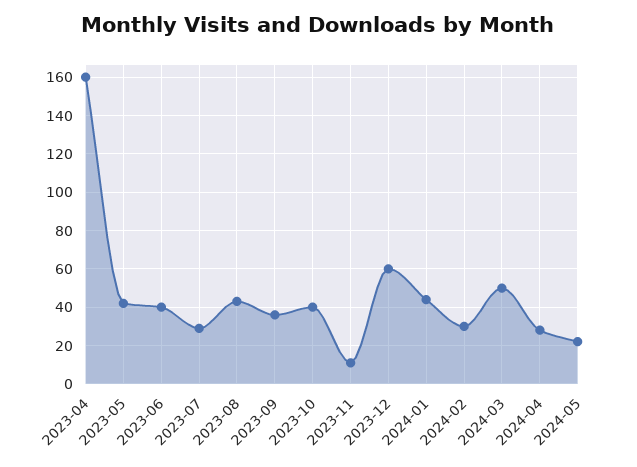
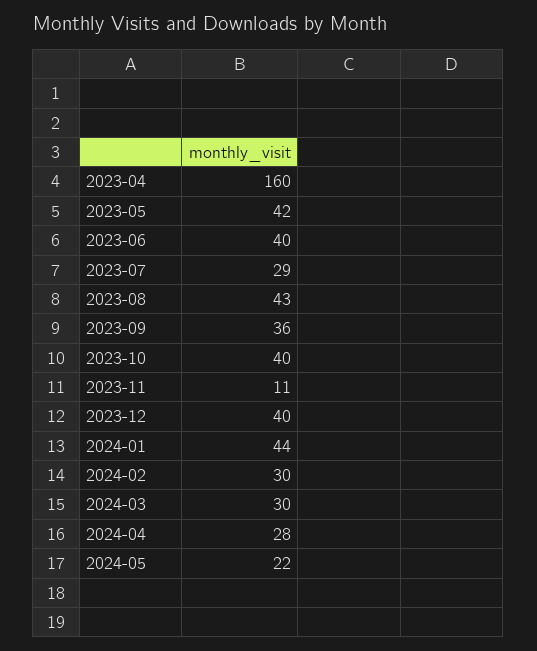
2023-12: 60 -> 40
2024-03: 50 -> 30

